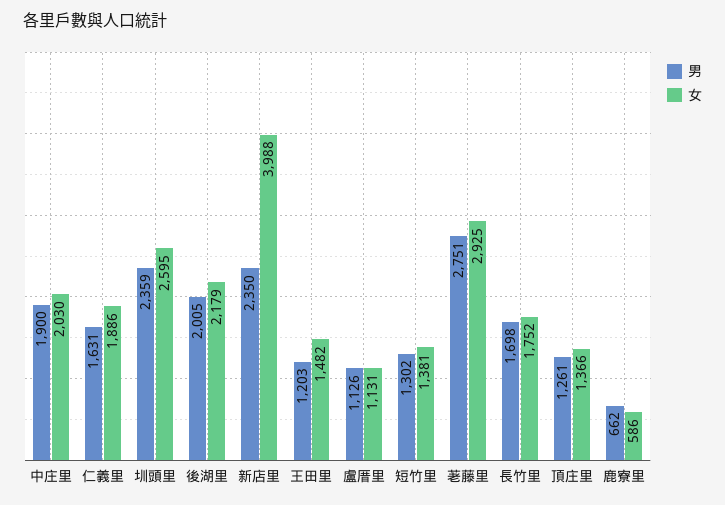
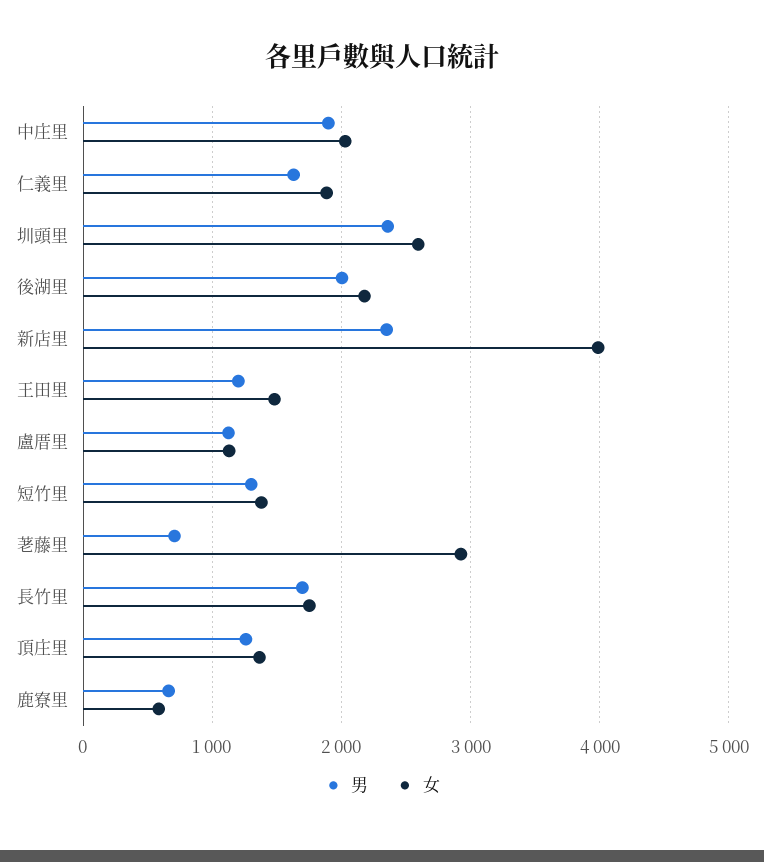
男, 荖藤里: 2751 -> 700

